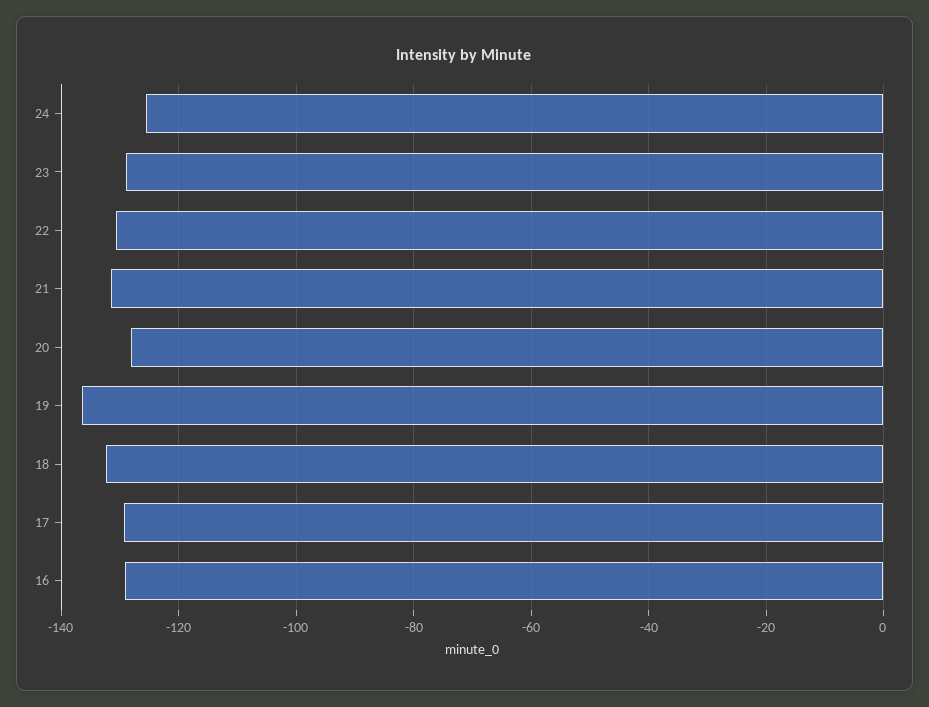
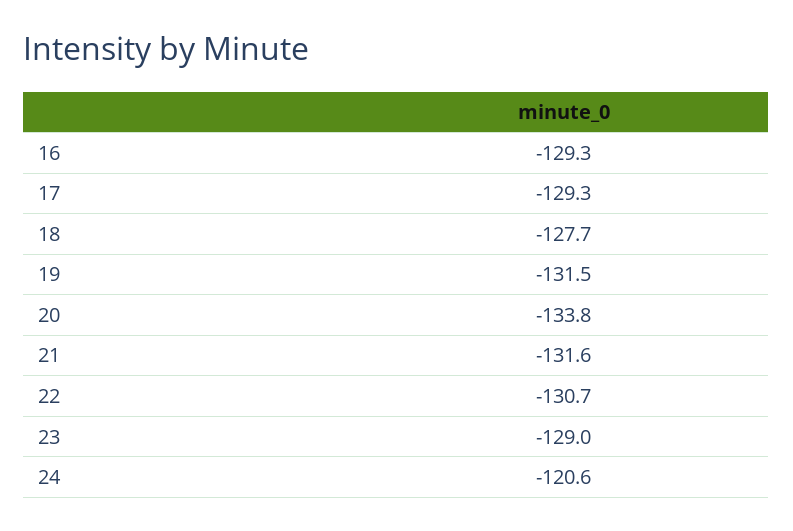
24: -126 -> -120.6
20: -128 -> -133.8
19: -136 -> -131.5
18: -132 -> -127.7

